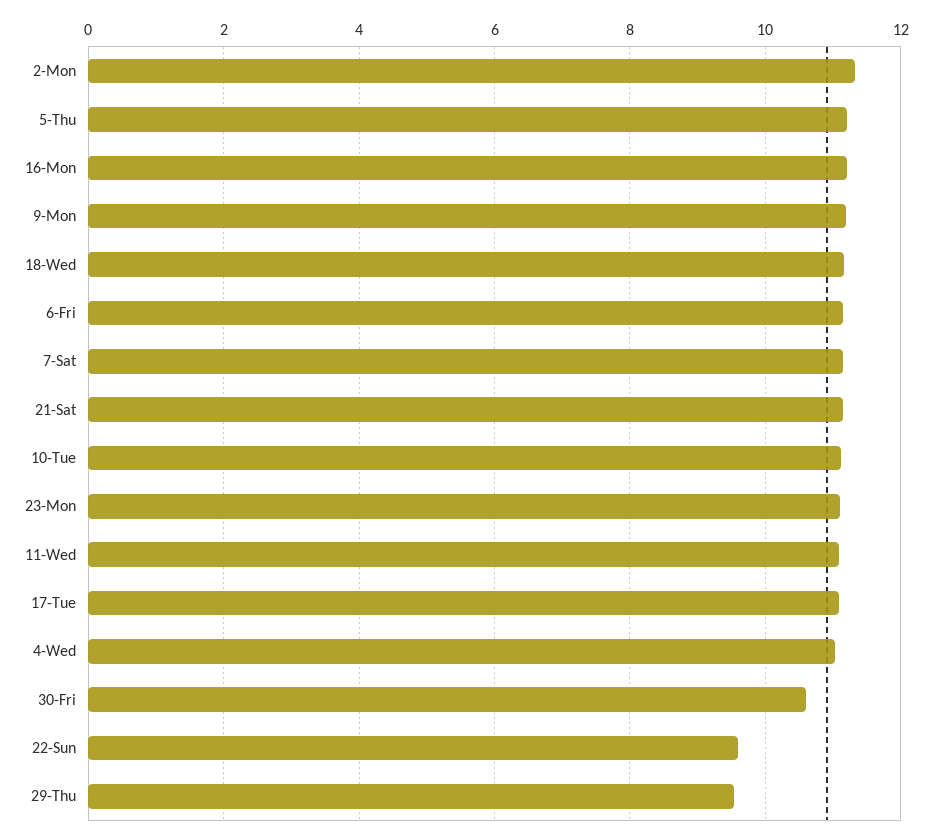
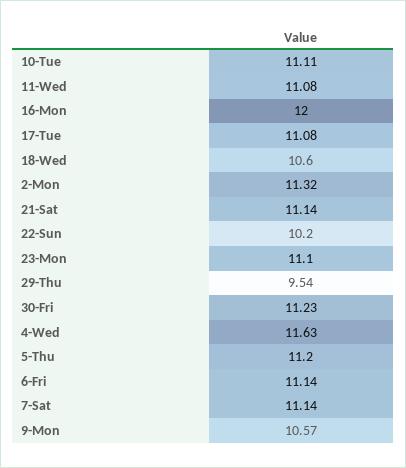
16-Mon: 11.2 -> 12
9-Mon: 11.2 -> 10.57
18-Wed: 11.2 -> 10.6
4-Wed: 11 -> 11.63
30-Fri: 10.6 -> 11.23
22-Sun: 9.6 -> 10.2

